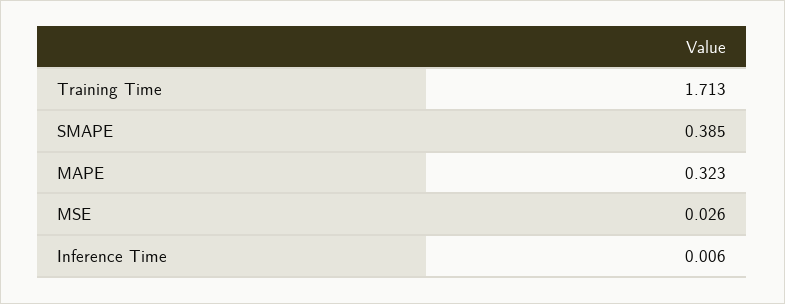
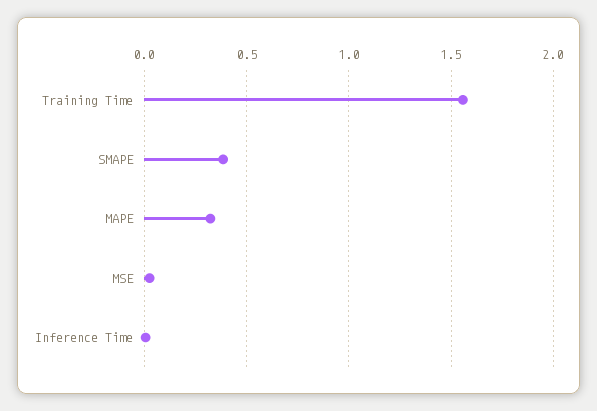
Training Time: 1.713 -> 1.55

